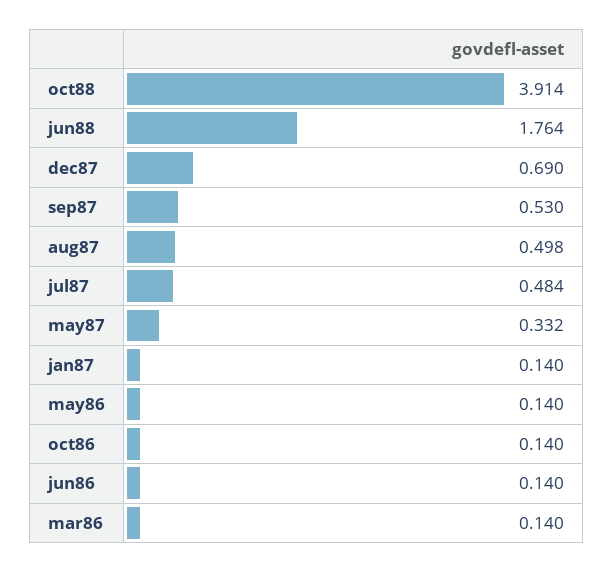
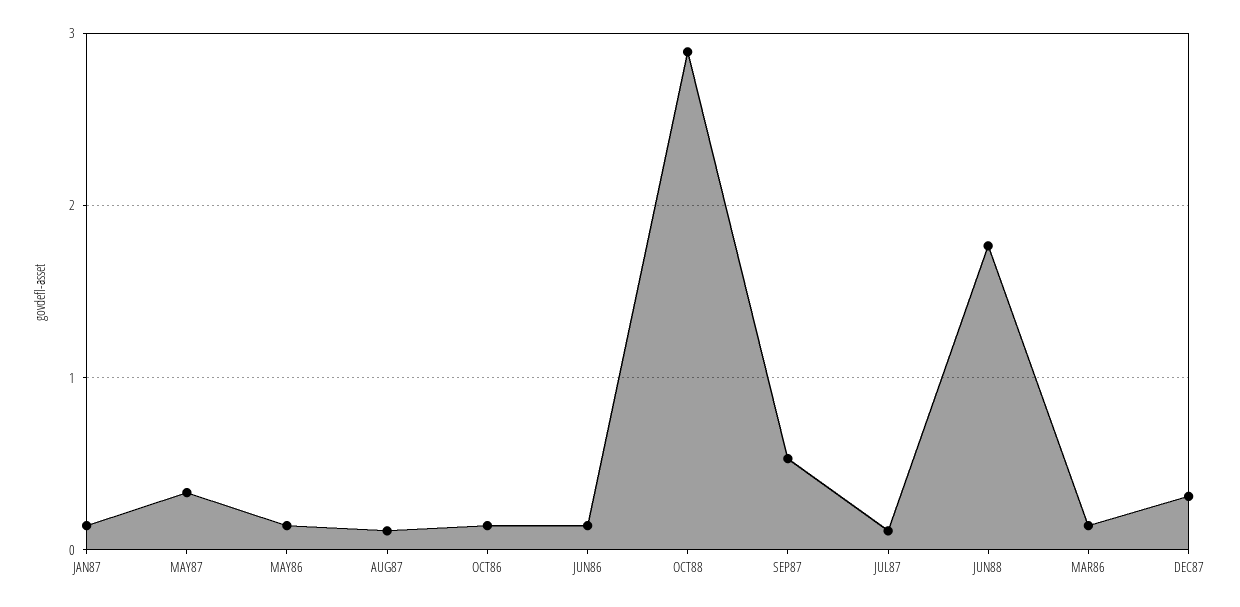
oct88: 3.914 -> 2.9
dec87: 0.69 -> 0.3
aug87: 0.498 -> 0.1
jul87: 0.484 -> 0.1

